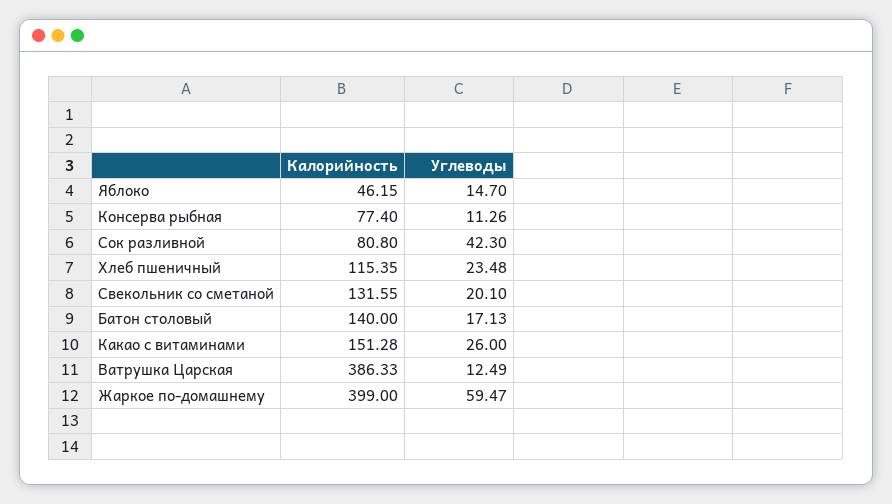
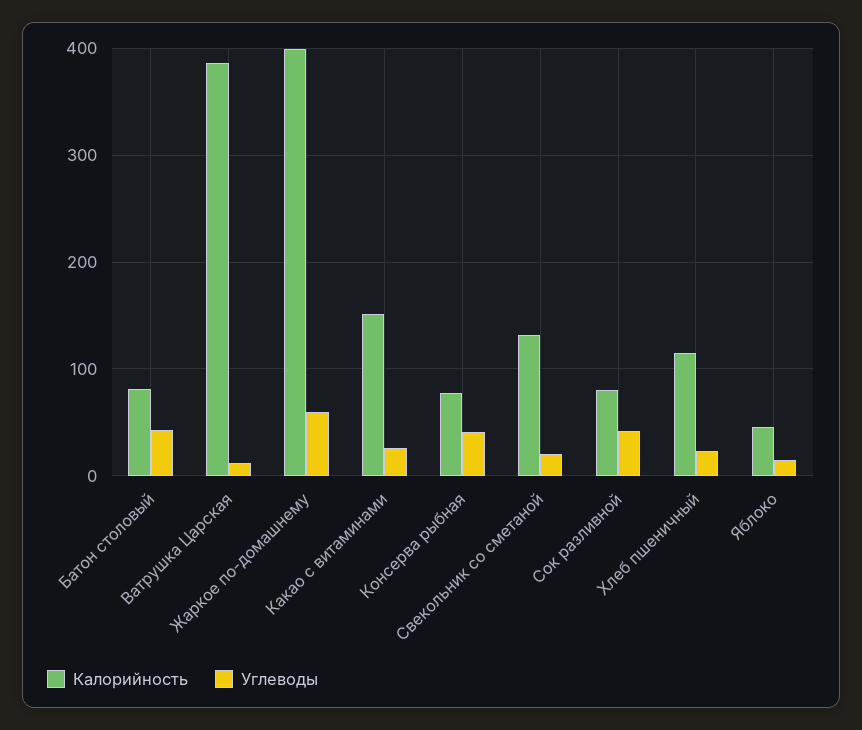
Углеводы, Консерва рыбная: 11.26 -> 40
Калорийность, Батон столовый: 140 -> 80
Углеводы, Батон столовый: 17.13 -> 40

